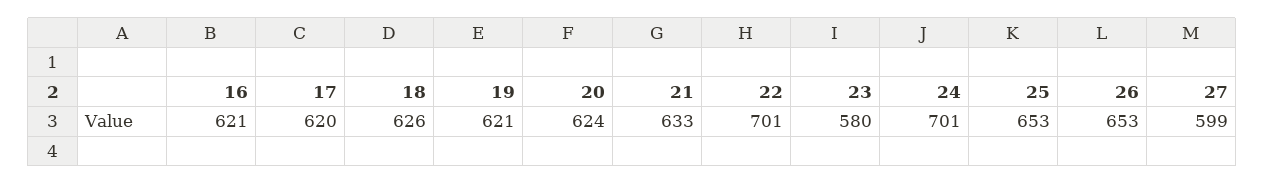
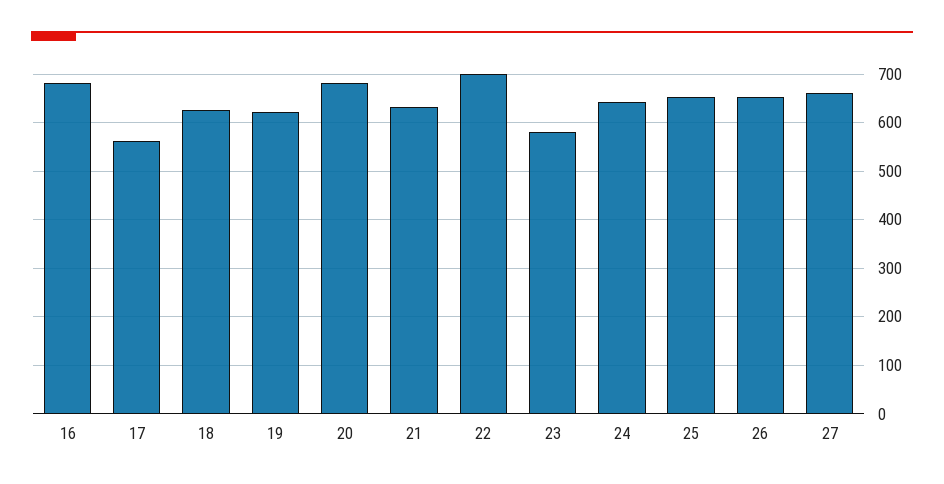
16: 621 -> 680
17: 620 -> 560
20: 624 -> 680
24: 701 -> 640
27: 599 -> 660

